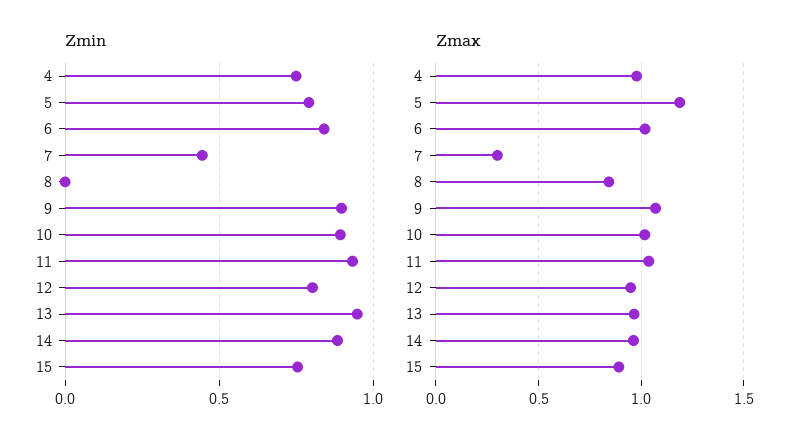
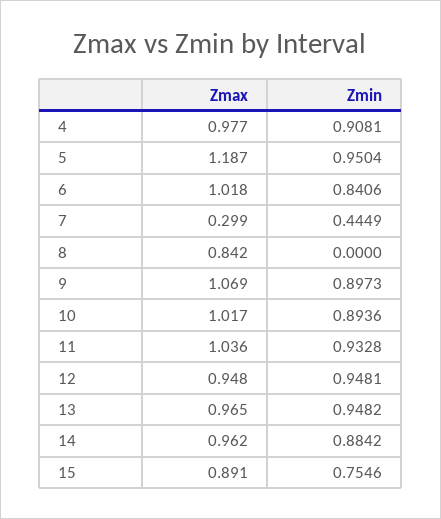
Zmin, 4: 0.75 -> 0.9081
Zmin, 5: 0.8 -> 0.9504
Zmin, 12: 0.8 -> 0.9481

